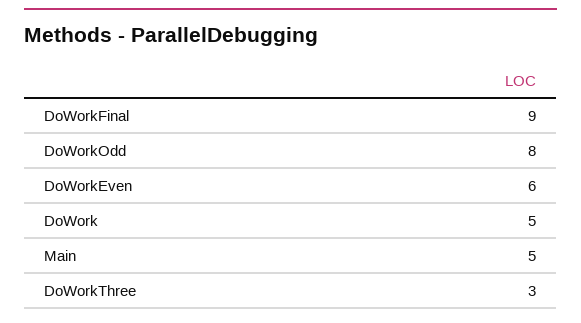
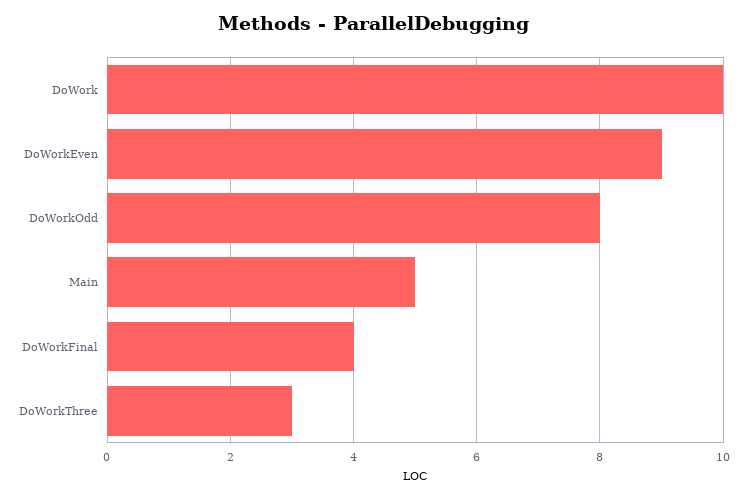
DoWorkFinal: 9 -> 4
DoWorkEven: 6 -> 9
DoWork: 5 -> 10

